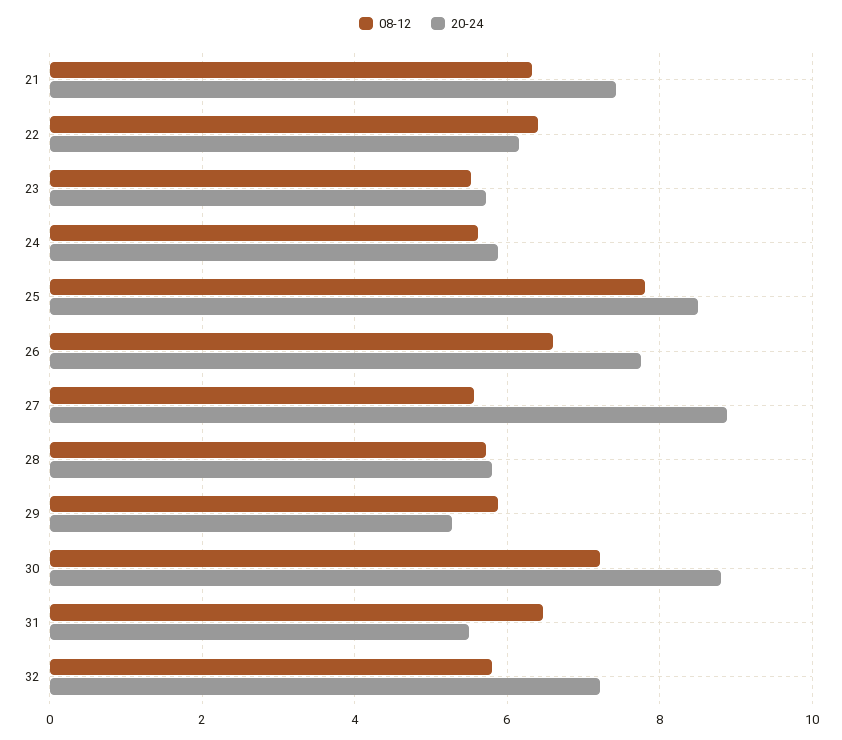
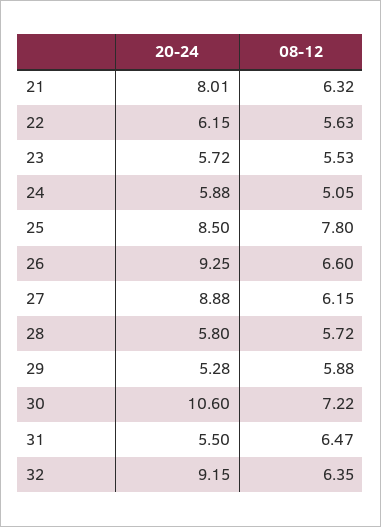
20-24, 21: 7.4 -> 8.01
08-12, 22: 6.4 -> 5.63
08-12, 24: 5.6 -> 5.05
20-24, 26: 7.8 -> 9.25
08-12, 27: 5.6 -> 6.15
20-24, 30: 8.8 -> 10.6
08-12, 32: 5.8 -> 6.35
20-24, 32: 7.2 -> 9.15

